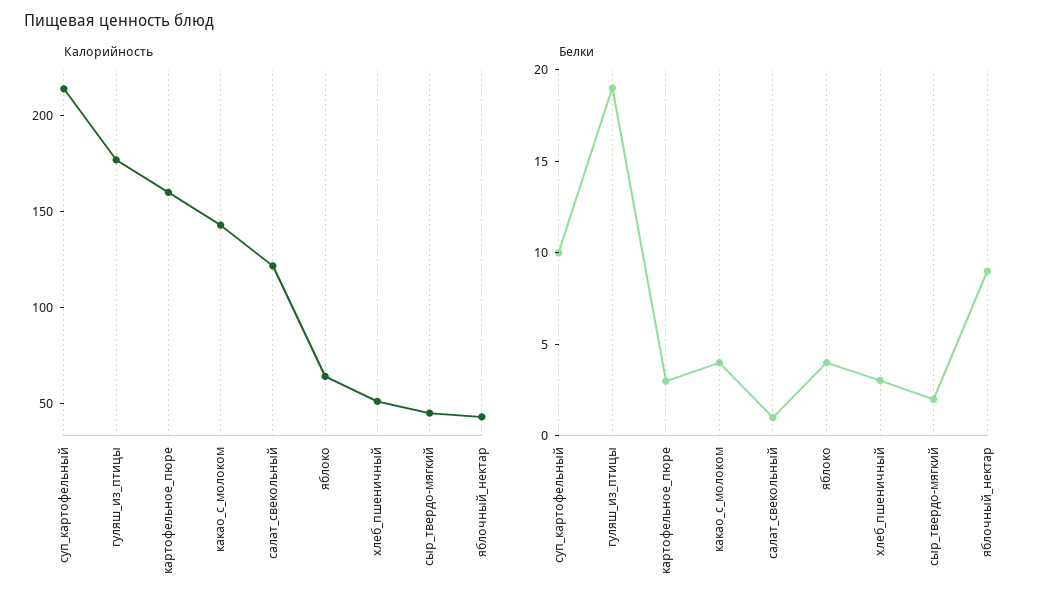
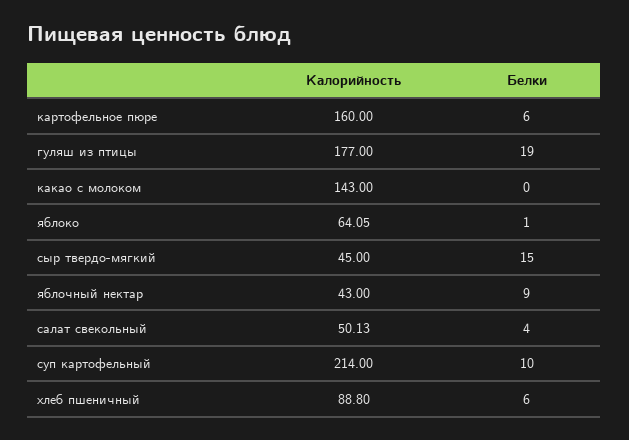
Калорийность, салат_свекольный: 120 -> 50.13
Калорийность, хлеб_пшеничный: 50 -> 88.8
Белки, картофельное_пюре: 3 -> 6
Белки, какао_с_молоком: 4 -> 0
Белки, салат_свекольный: 1 -> 4
Белки, яблоко: 4 -> 1
Белки, хлеб_пшеничный: 3 -> 6
Белки, сыр_твердо-мягкий: 2 -> 15

